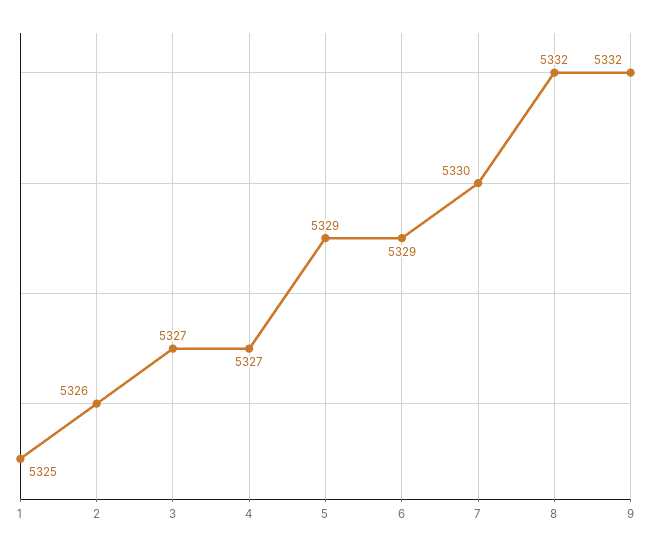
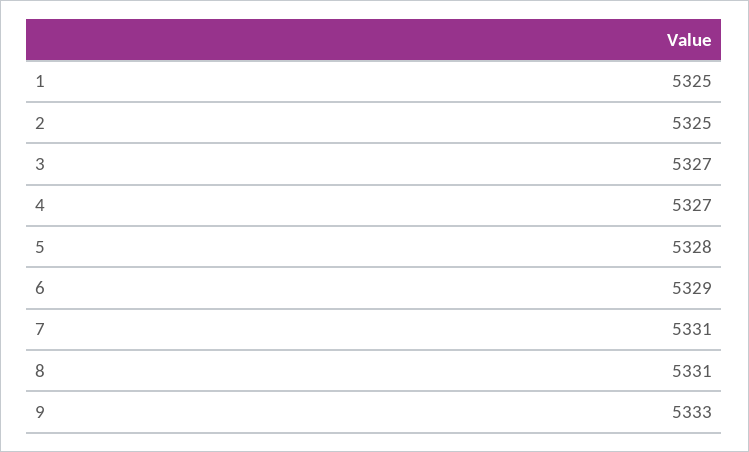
2: 5326 -> 5325
5: 5329 -> 5328
7: 5330 -> 5331
8: 5332 -> 5331
9: 5332 -> 5333

